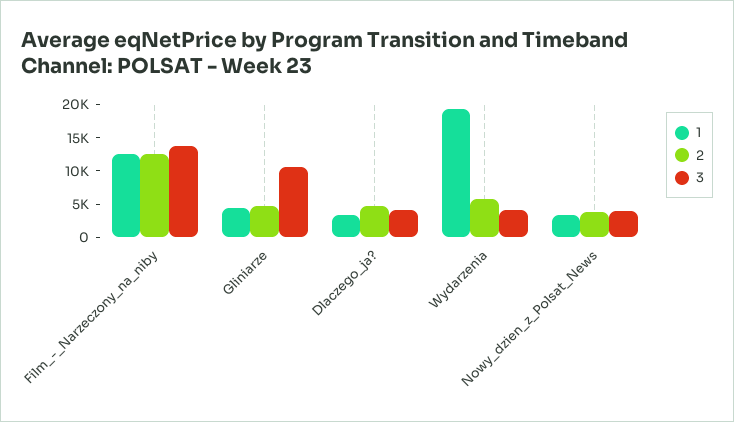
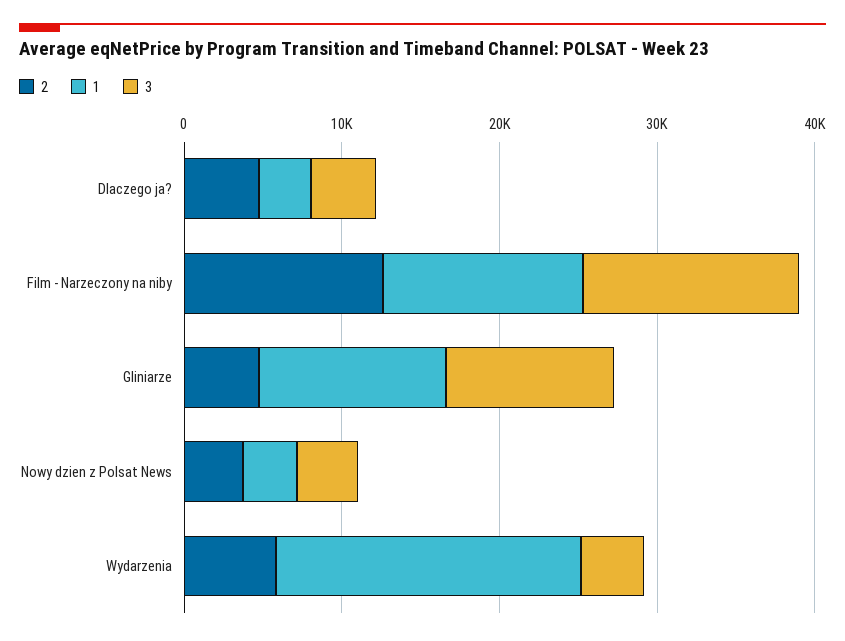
1, Gliniarze: 5000 -> 12000

